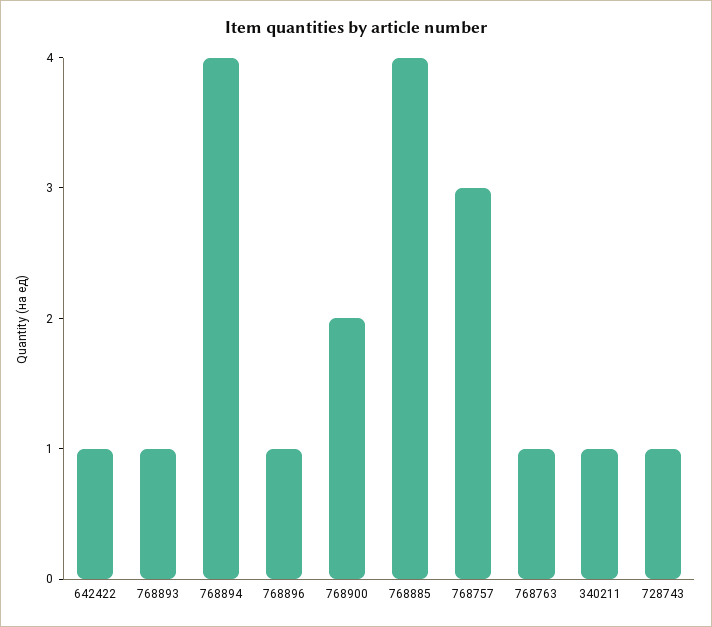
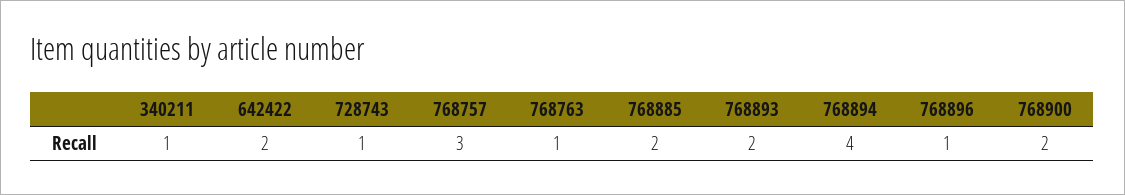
642422: 1 -> 2
768893: 1 -> 2
768885: 4 -> 2

